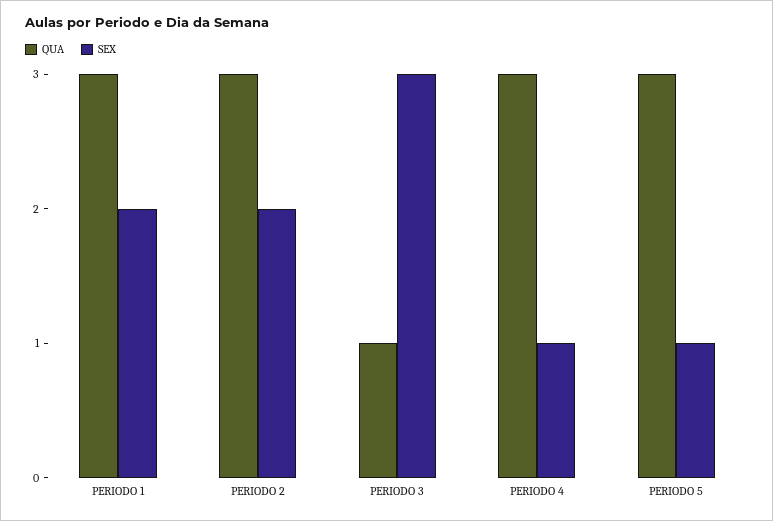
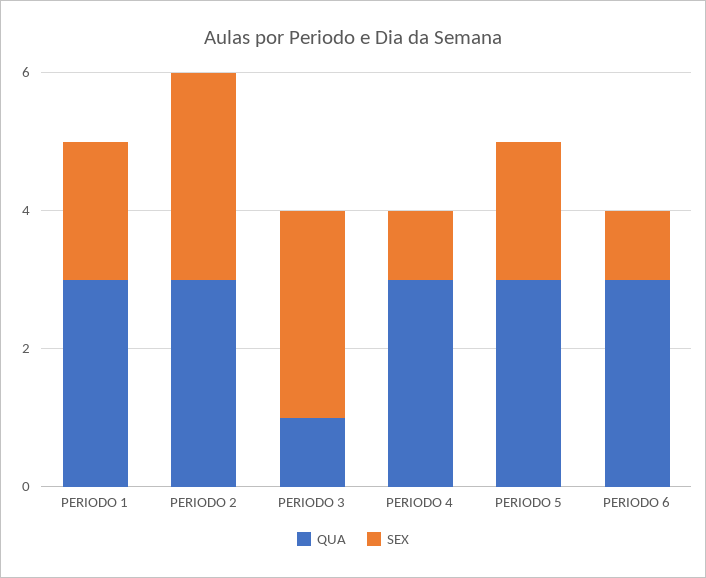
SEX, PERIODO 2: 2 -> 3
SEX, PERIODO 5: 1 -> 2
QUA, PERIODO 6: none -> 3
SEX, PERIODO 6: none -> 1

